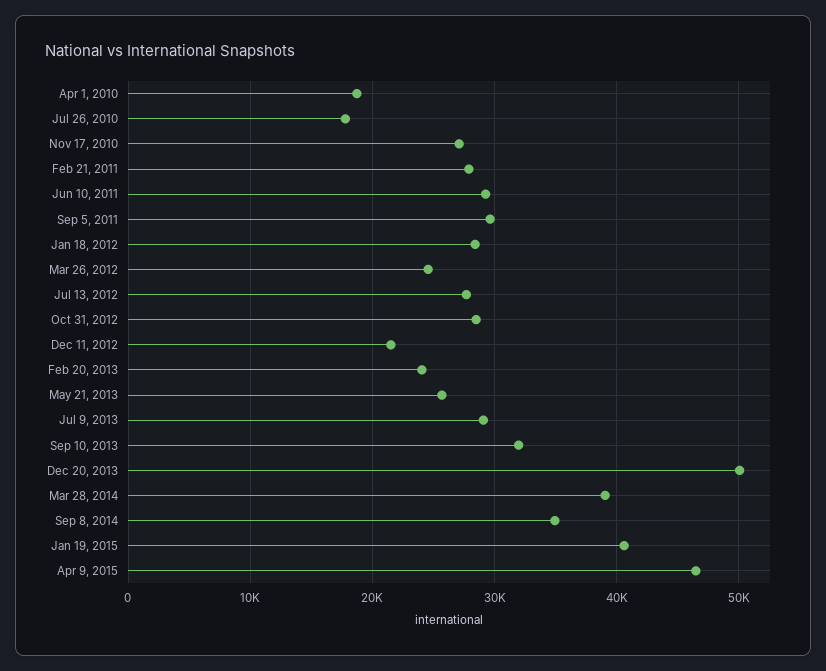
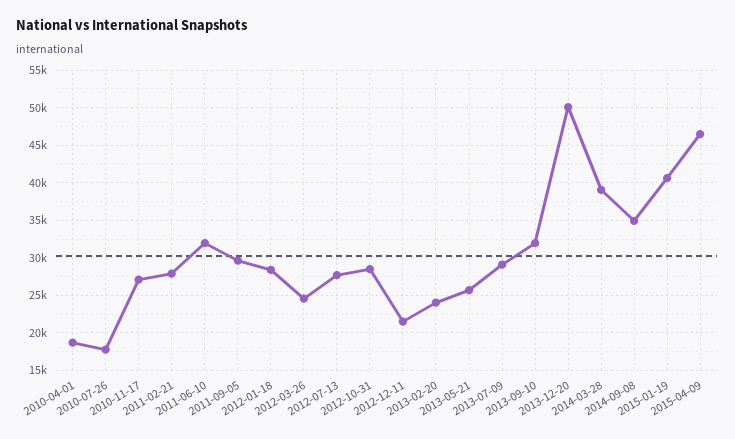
Jun 10, 2011: 29000 -> 32000

